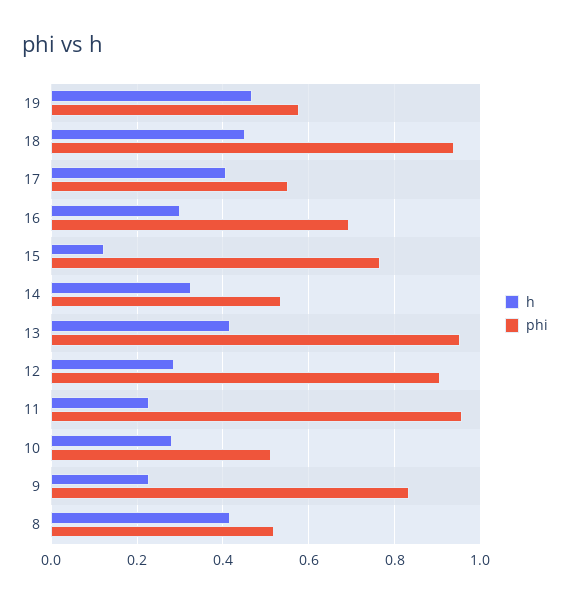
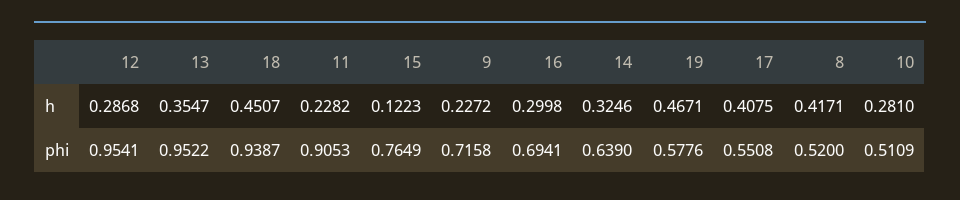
phi, 14: 0.54 -> 0.639
h, 13: 0.42 -> 0.3547
phi, 12: 0.9 -> 0.9541
phi, 11: 0.96 -> 0.9053
phi, 9: 0.84 -> 0.7158

